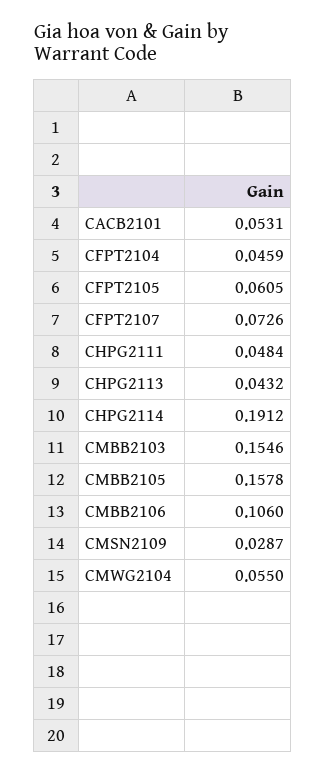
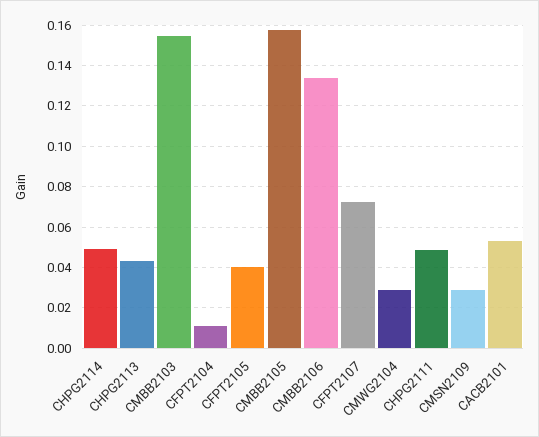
CFPT2104: 0.0459 -> 0.01
CFPT2105: 0.0605 -> 0.04
CHPG2114: 0.1912 -> 0.05
CMBB2106: 0.106 -> 0.135
CMWG2104: 0.055 -> 0.03

